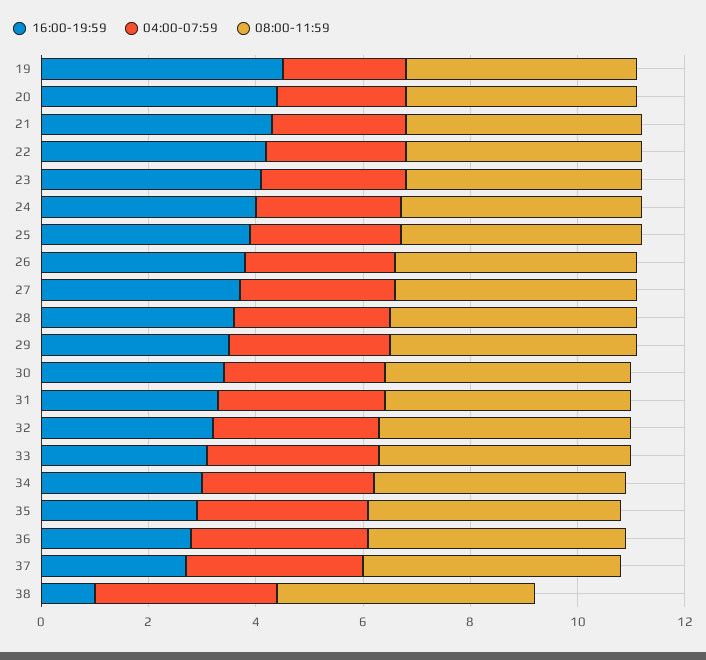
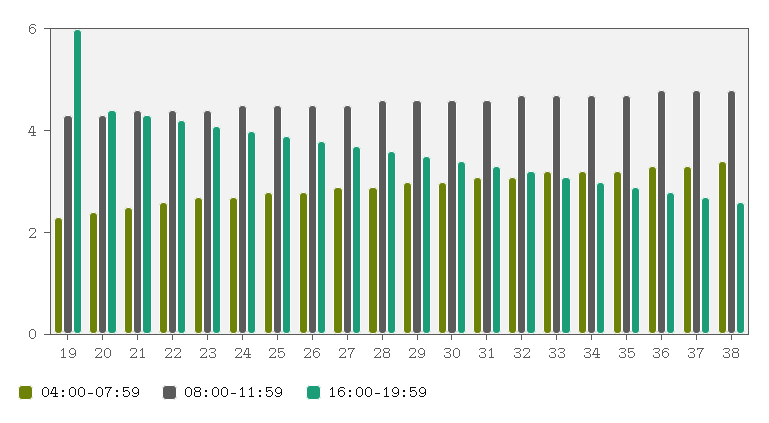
16:00-19:59, 19: 4.5 -> 6
16:00-19:59, 38: 1 -> 2.5

